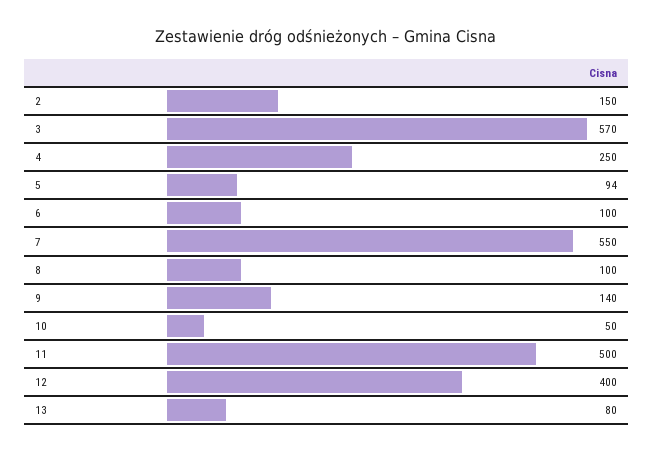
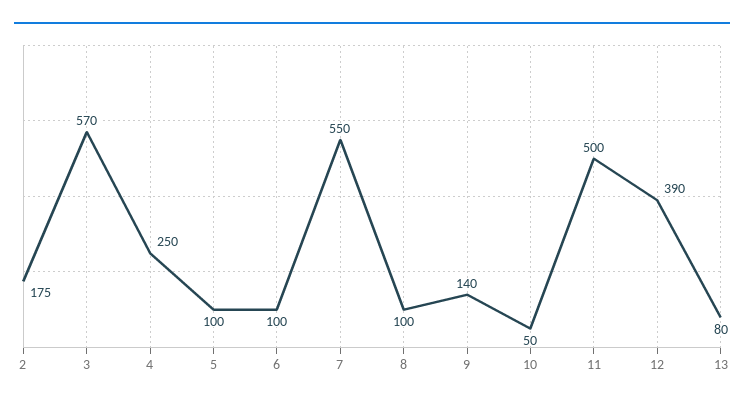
2: 150 -> 175
5: 94 -> 100
12: 400 -> 390

